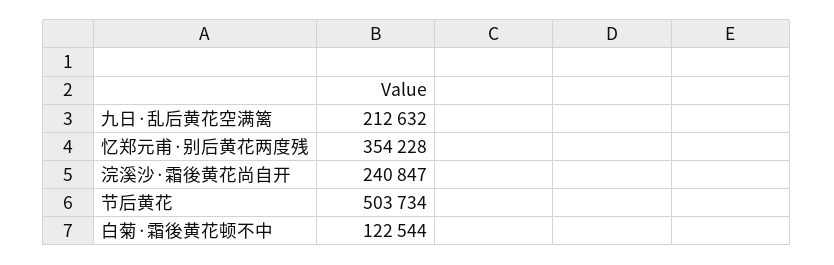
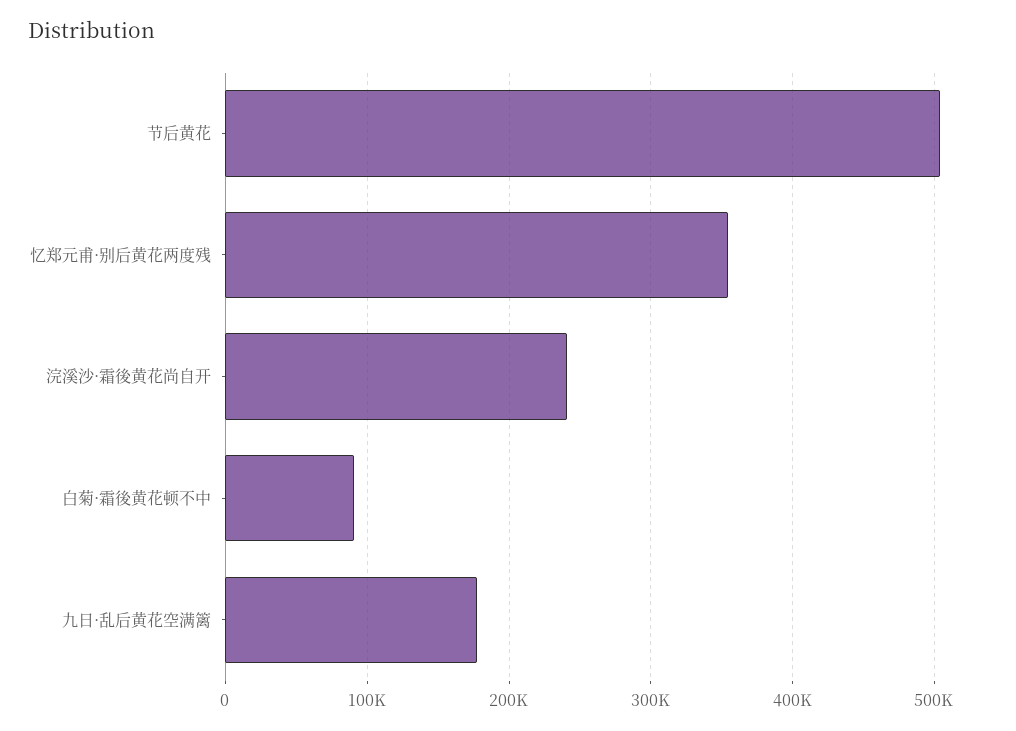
九日·乱后黄花空满篱: 212632 -> 180000
白菊·霜後黄花顿不中: 122544 -> 90000

